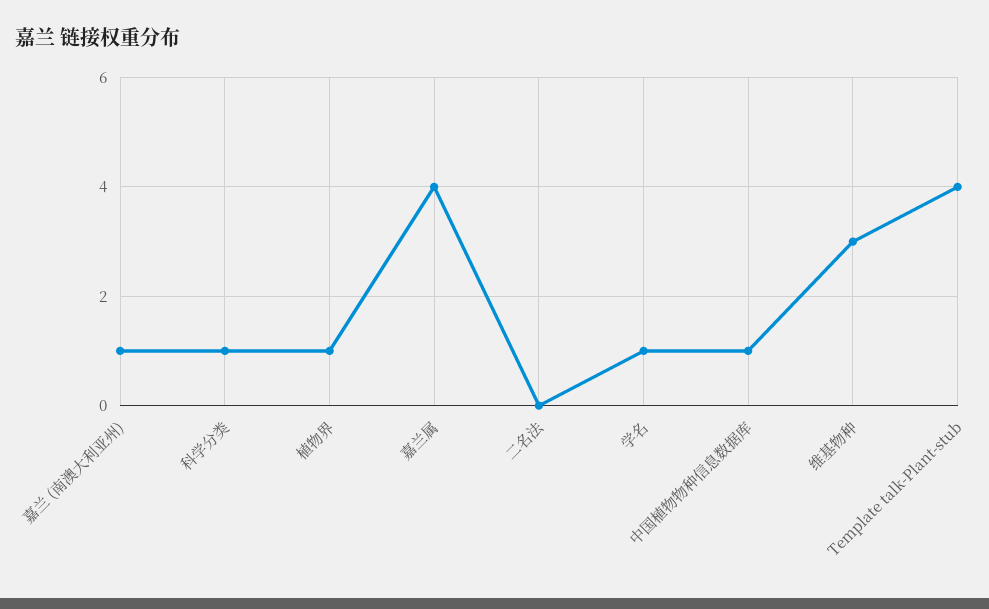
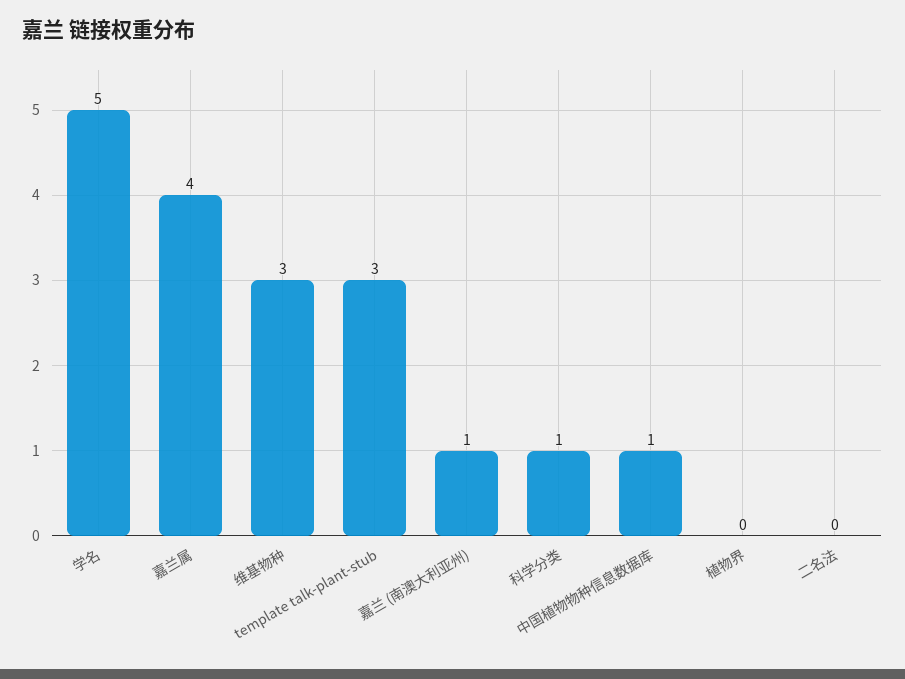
植物界: 1 -> 0
学名: 1 -> 5
Template talk-Plant-stub: 4 -> 3

